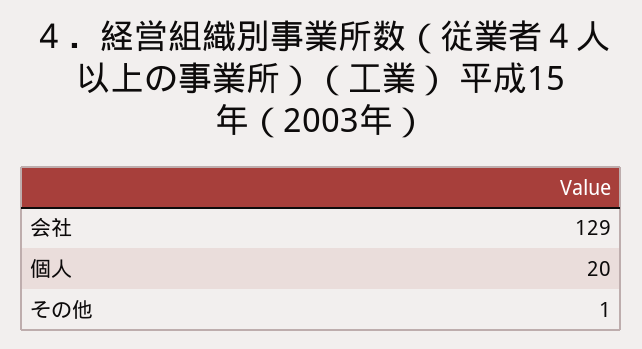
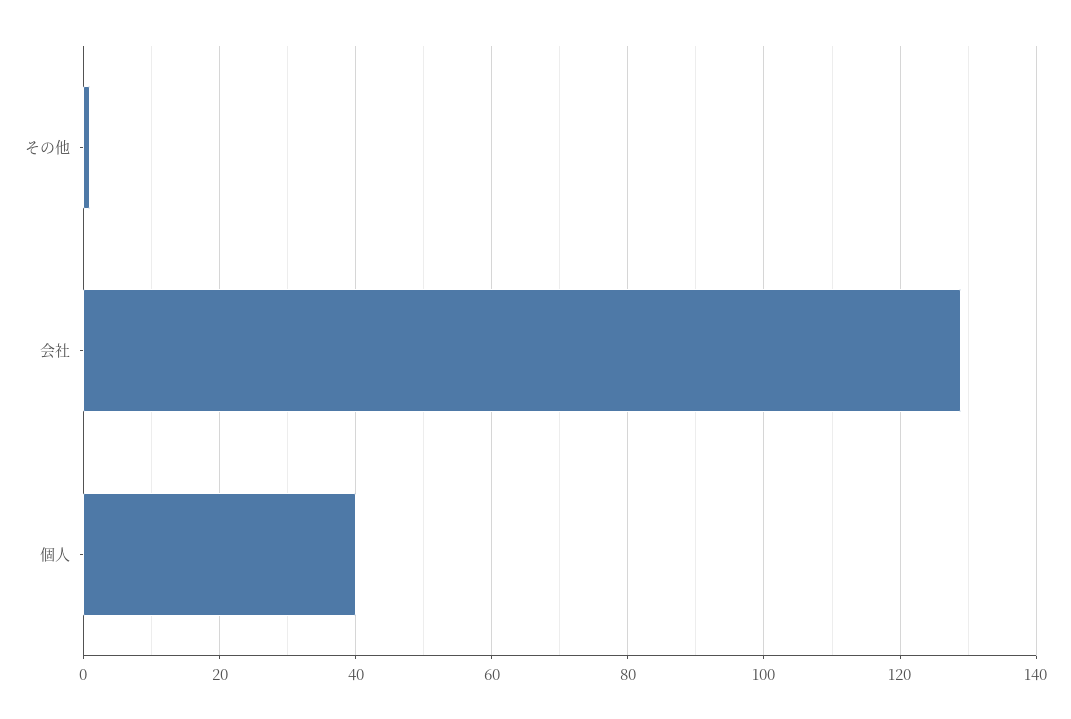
個人: 20 -> 40

